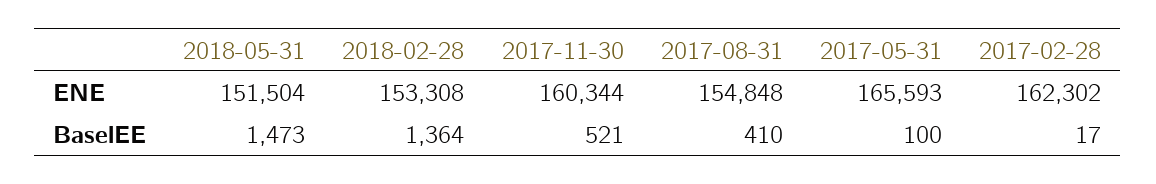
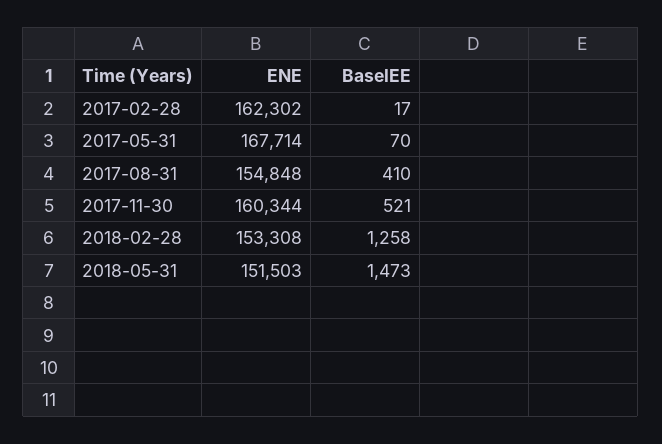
2018-05-31, ENE: 151504 -> 151503
2017-05-31, ENE: 165593 -> 167714
2018-02-28, BaselEE: 1364 -> 1258
2017-05-31, BaselEE: 100 -> 70

